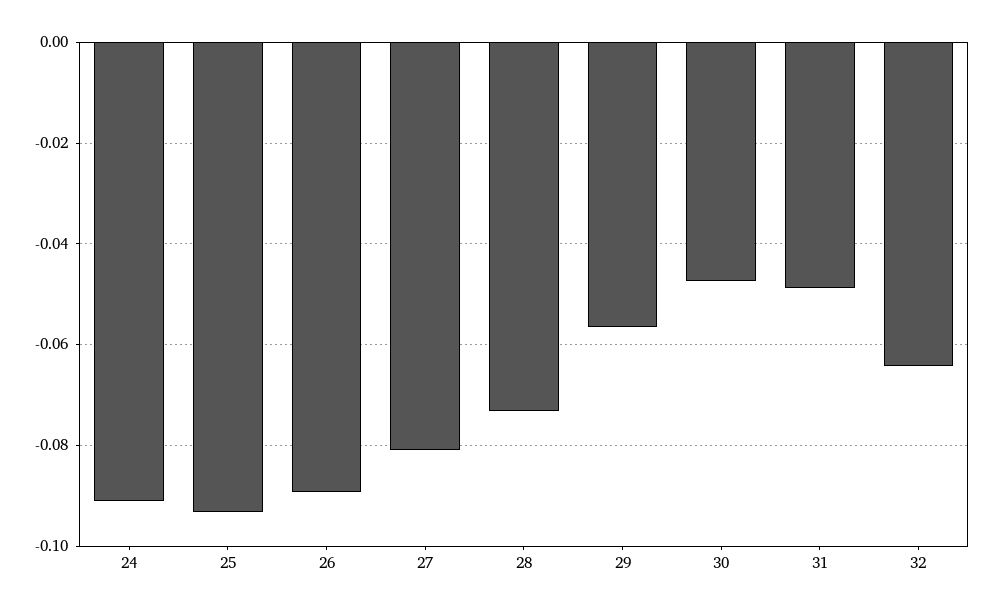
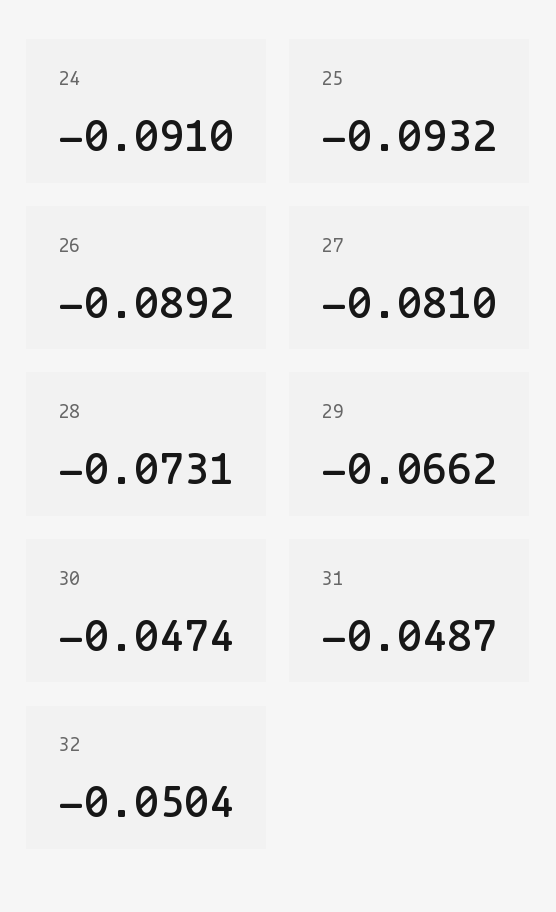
29: -0.056 -> -0.0662
32: -0.064 -> -0.0504

